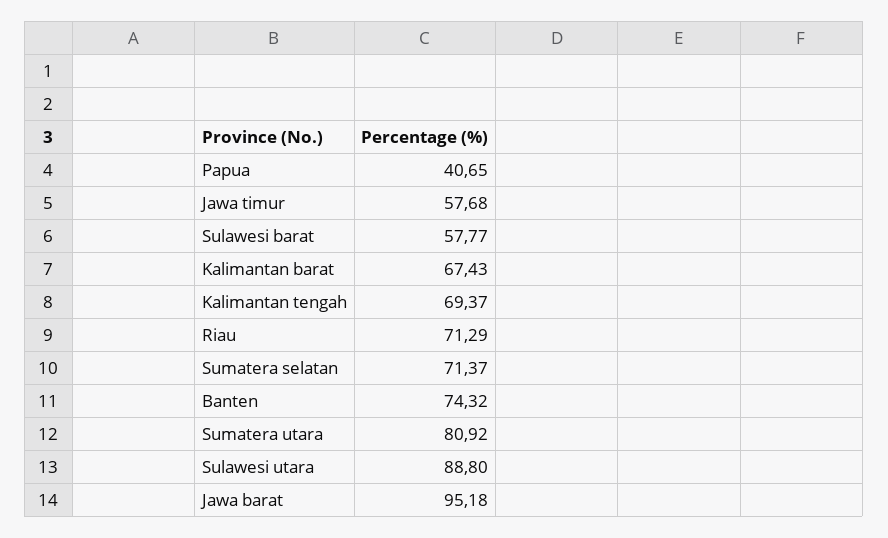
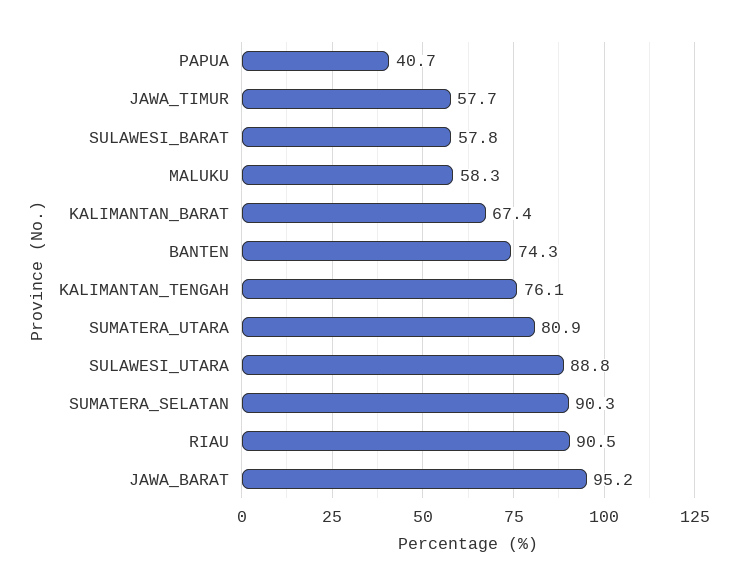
Kalimantan tengah: 69.37 -> 76.1
Riau: 71.29 -> 90.5
Sumatera selatan: 71.37 -> 90.3
MALUKU: none -> 58.3

